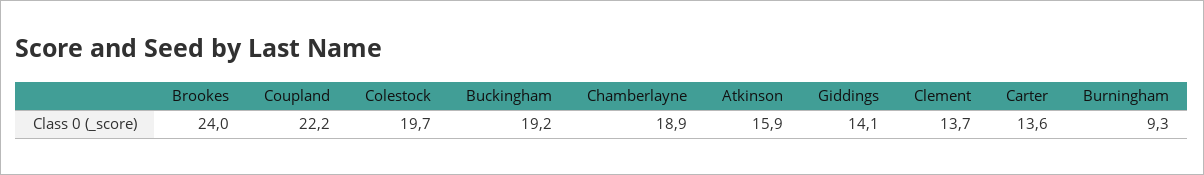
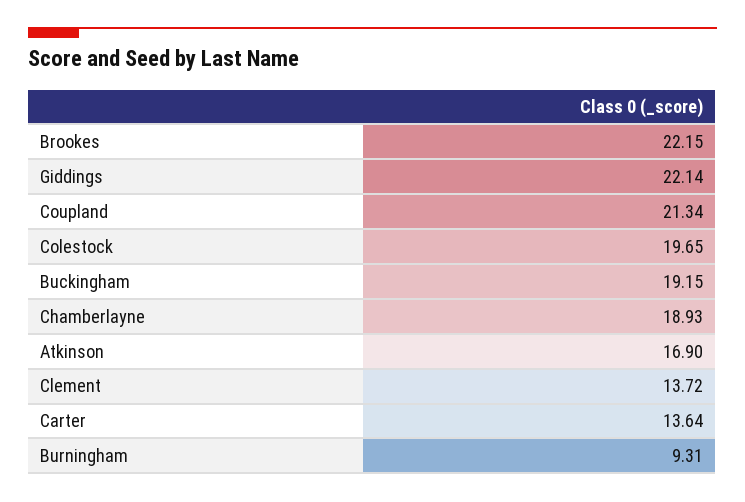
Brookes: 24 -> 22.15
Coupland: 22.2 -> 21.34
Atkinson: 15.9 -> 16.9
Giddings: 14.1 -> 22.14

